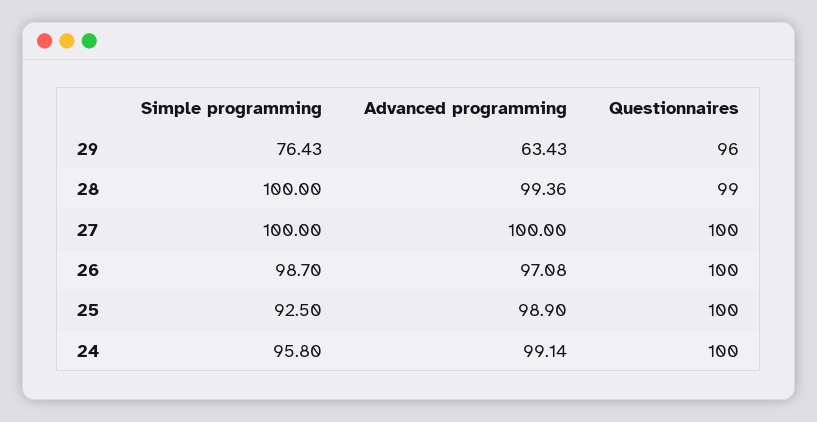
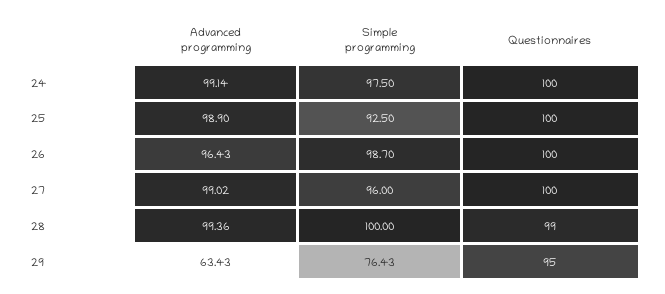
Questionnaires, 29: 96 -> 95
Simple programming, 27: 100 -> 96
Advanced programming, 27: 100 -> 99.02
Advanced programming, 26: 97.08 -> 96.43
Simple programming, 24: 95.8 -> 97.5

